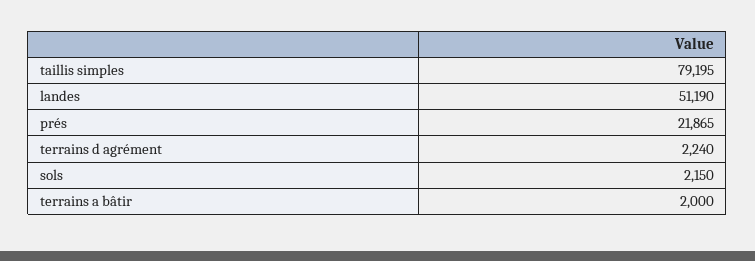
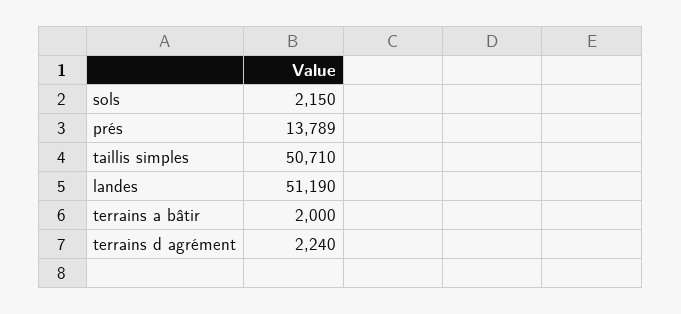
taillis simples: 79195 -> 50710
prés: 21865 -> 13789

